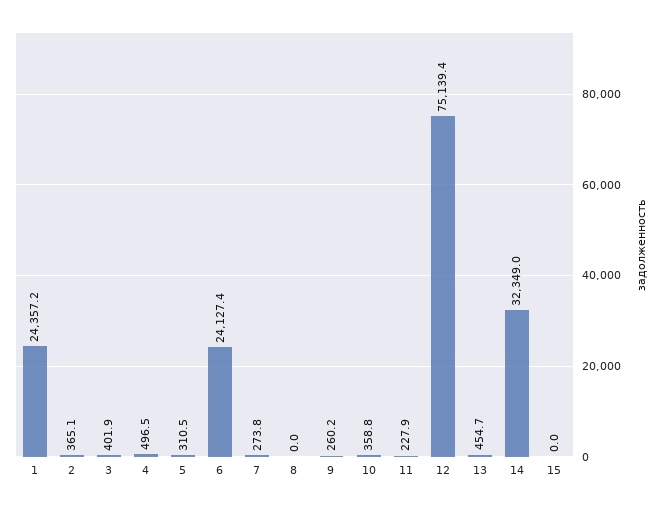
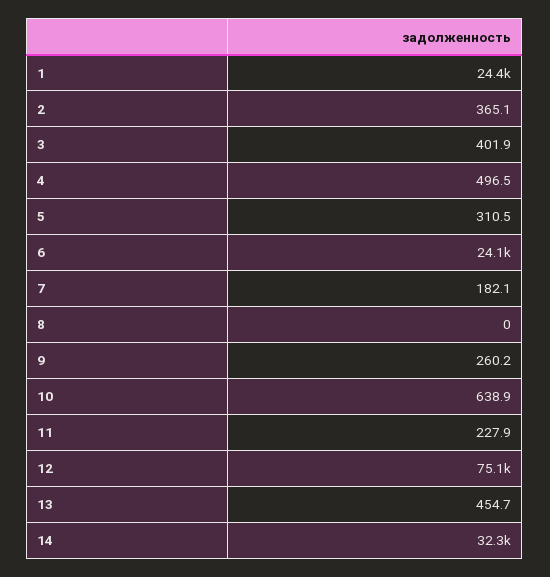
7: 273.8 -> 182.1
10: 358.8 -> 638.9
15: 0 -> none

